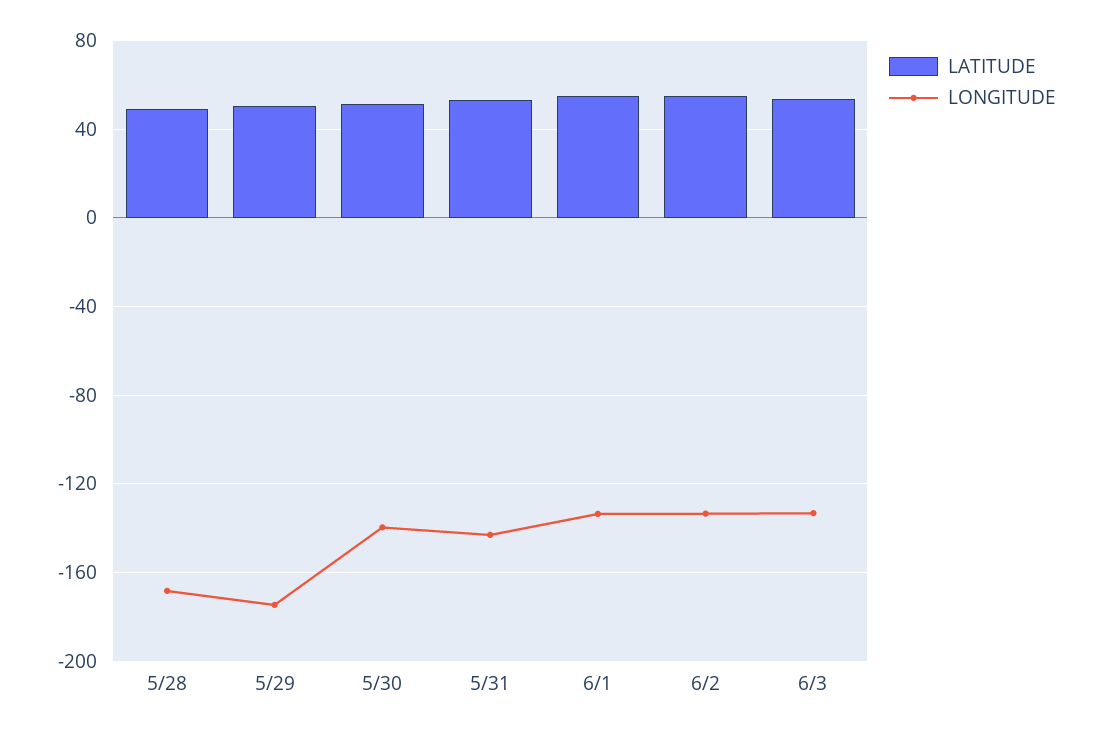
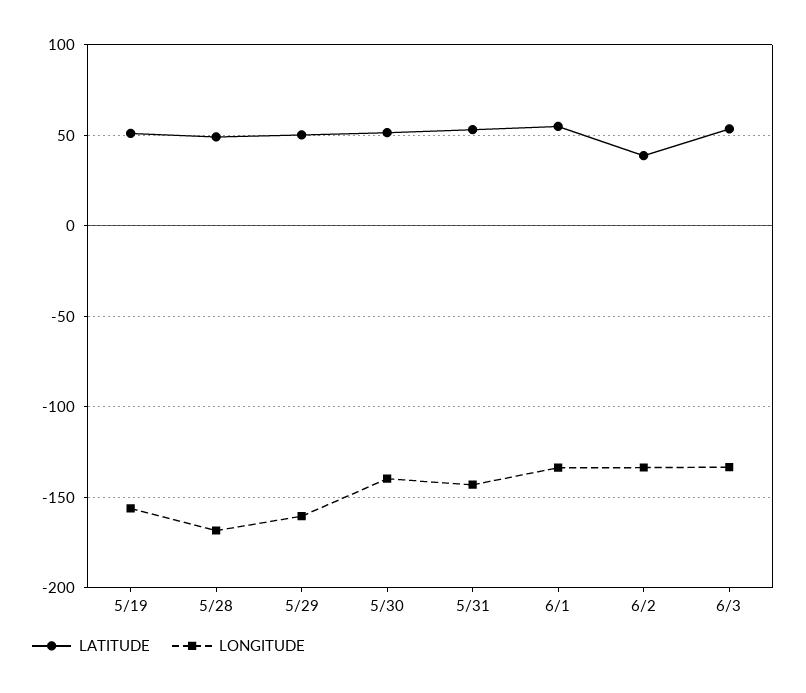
LONGITUDE, 5/29: -175 -> -160
LATITUDE, 6/2: 55 -> 40
LATITUDE, 5/19: none -> 50
LONGITUDE, 5/19: none -> -155

